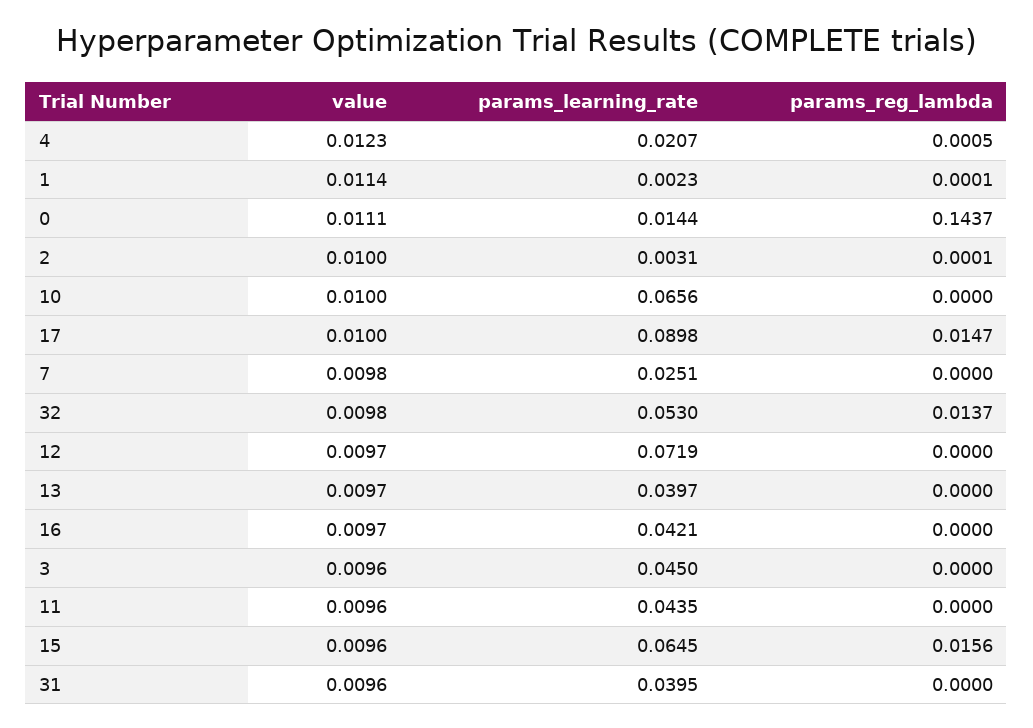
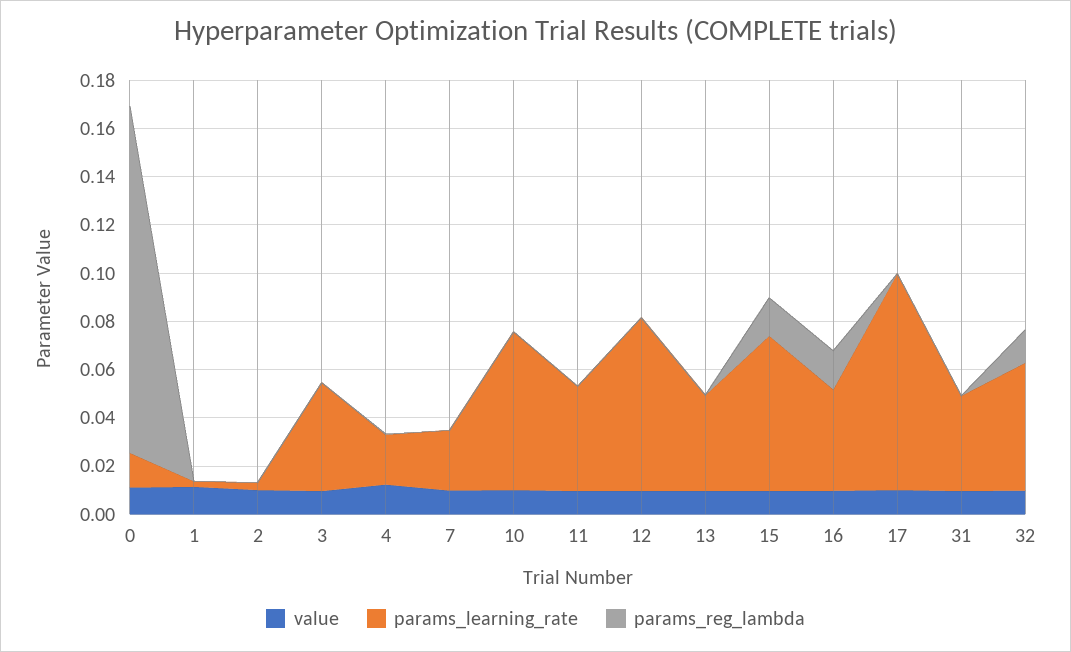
params_reg_lambda, 17: 0.0147 -> 0
params_reg_lambda, 16: 0 -> 0.015

